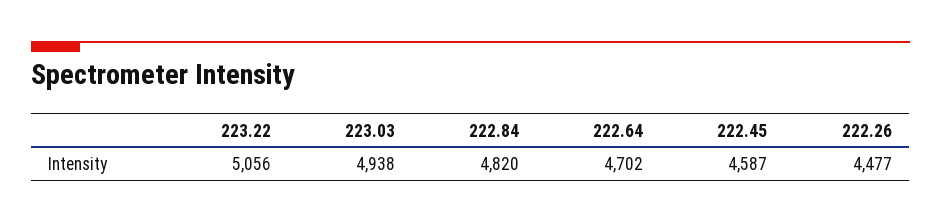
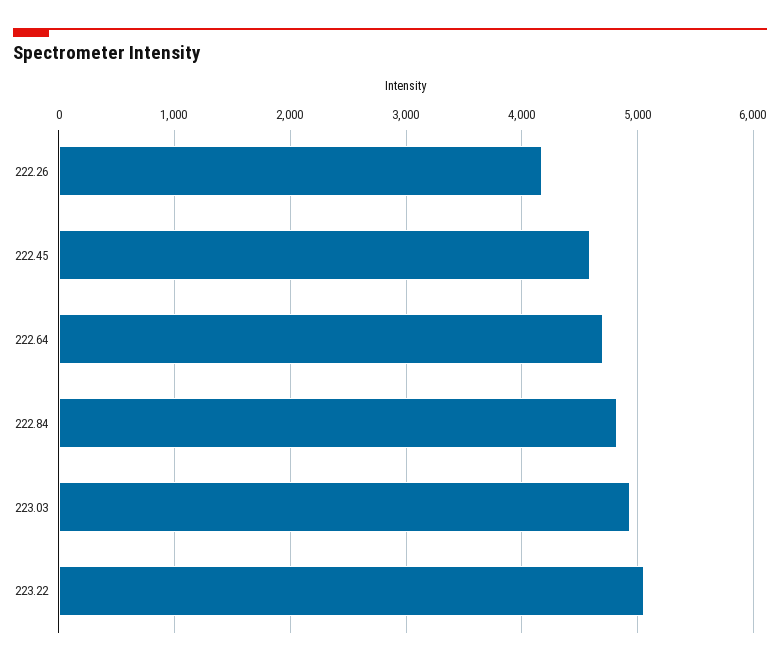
222.26: 4477 -> 4200

